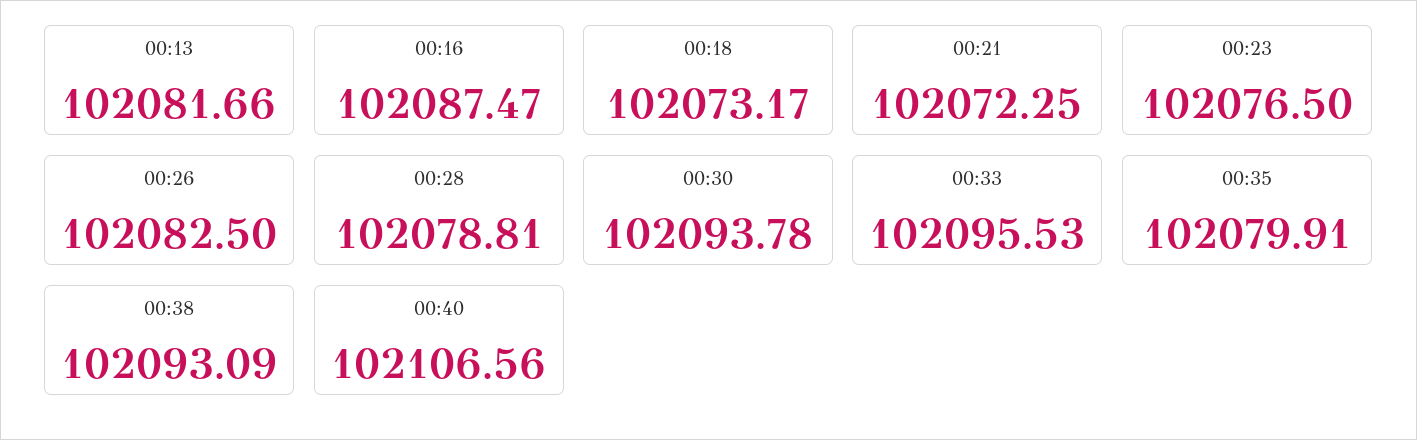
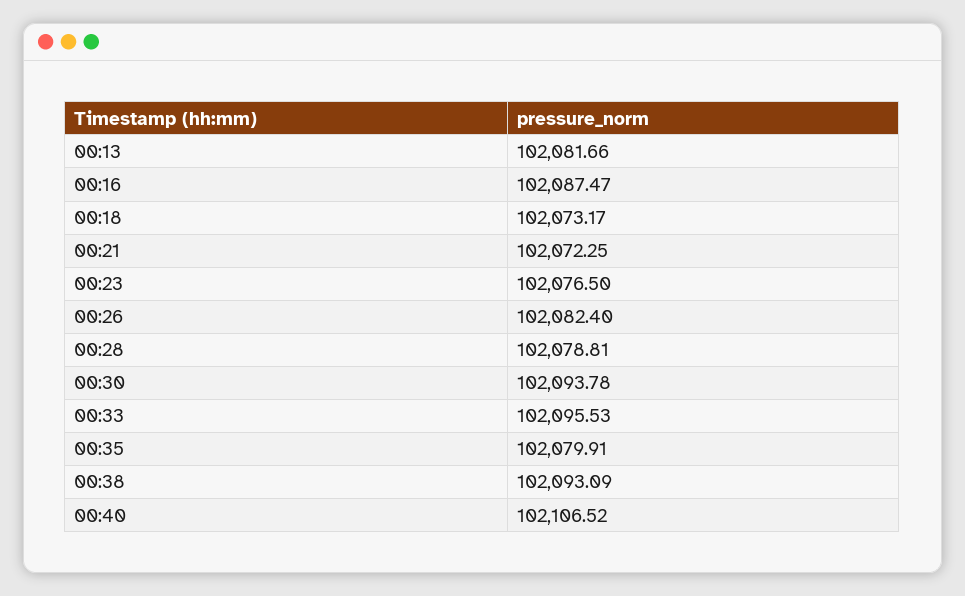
00:26: 102082.5 -> 102082.4
00:40: 102106.56 -> 102106.52

